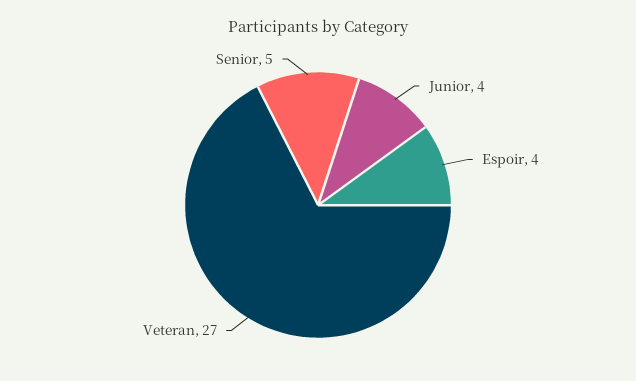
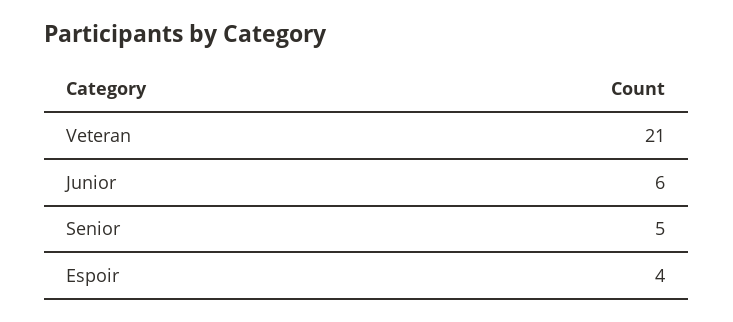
Junior: 4 -> 6
Veteran: 27 -> 21

